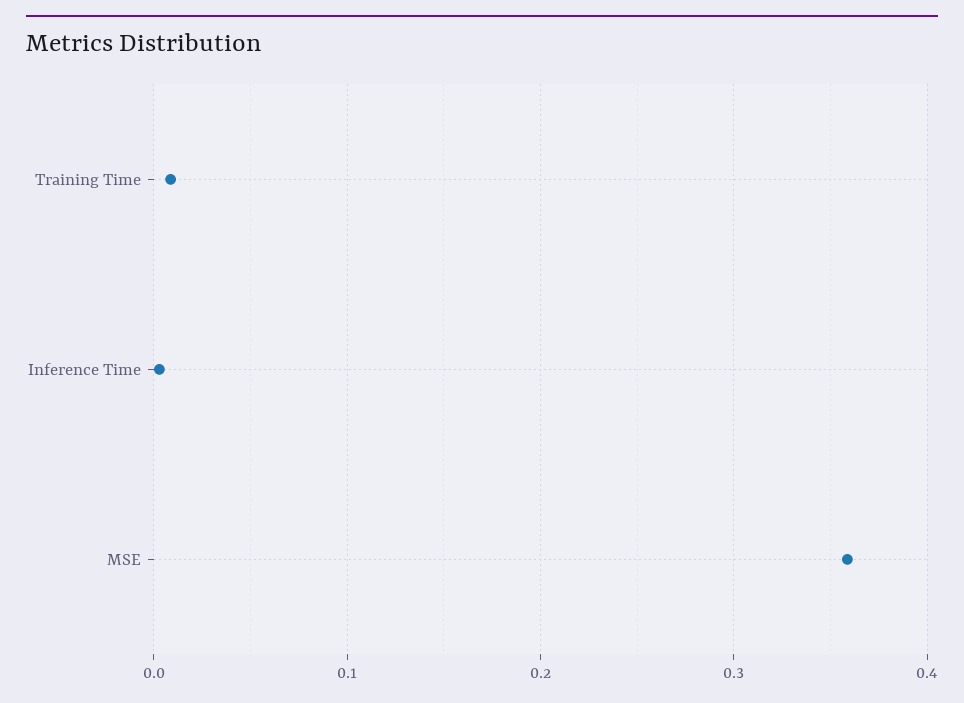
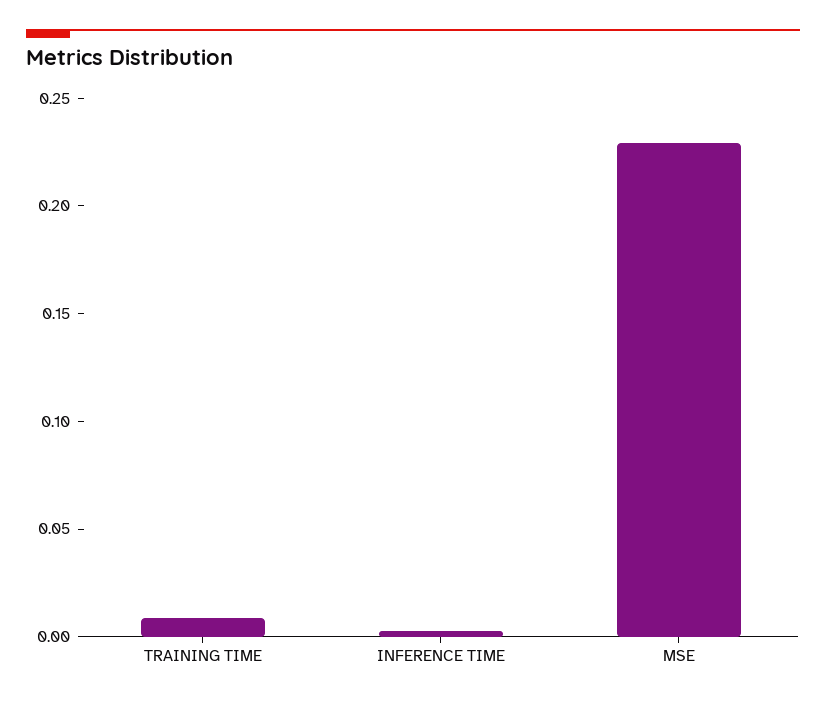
MSE: 0.36 -> 0.23

